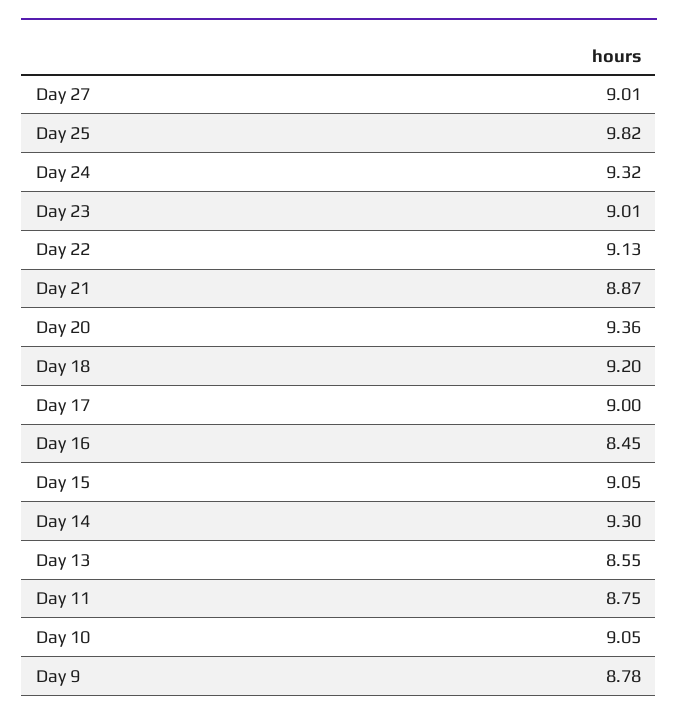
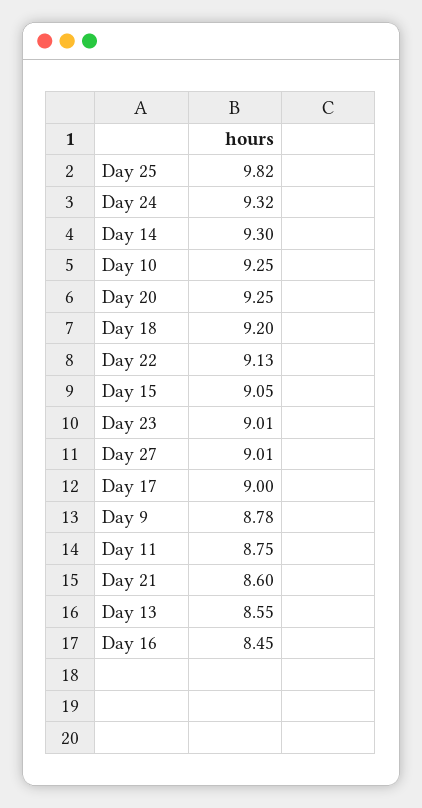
Day 21: 8.87 -> 8.6
Day 20: 9.36 -> 9.25
Day 10: 9.05 -> 9.25

